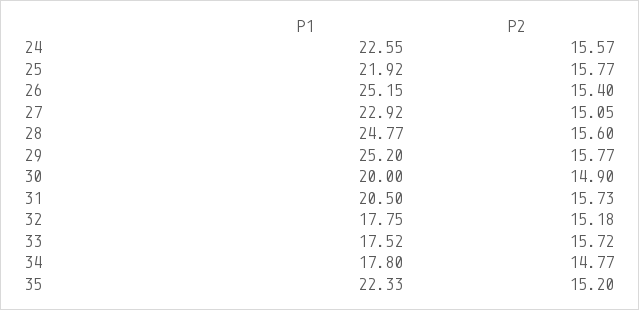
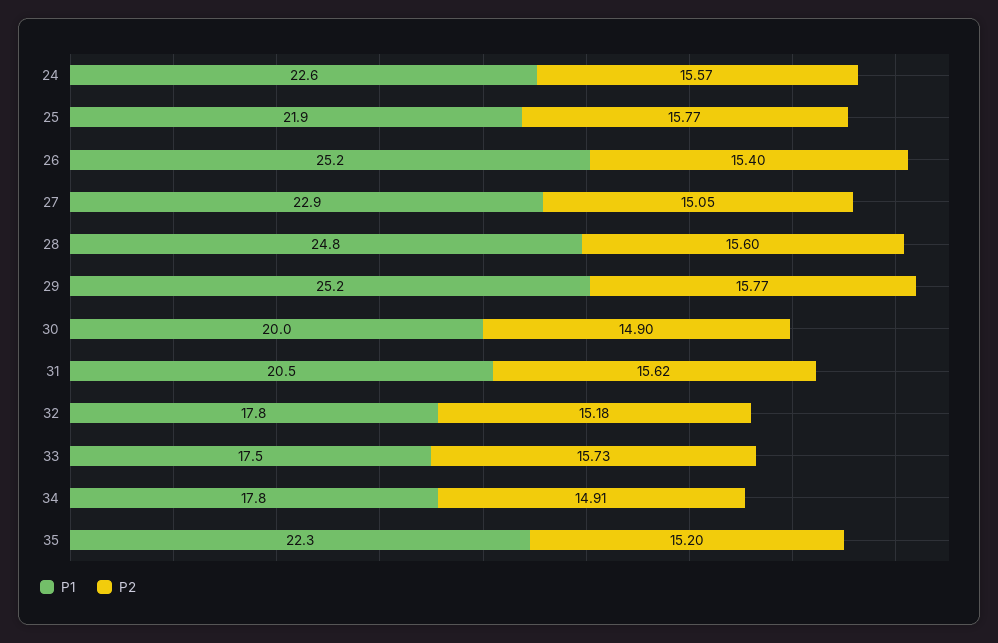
P2, 31: 15.73 -> 15.62
P2, 33: 15.72 -> 15.73
P2, 34: 14.77 -> 14.91

